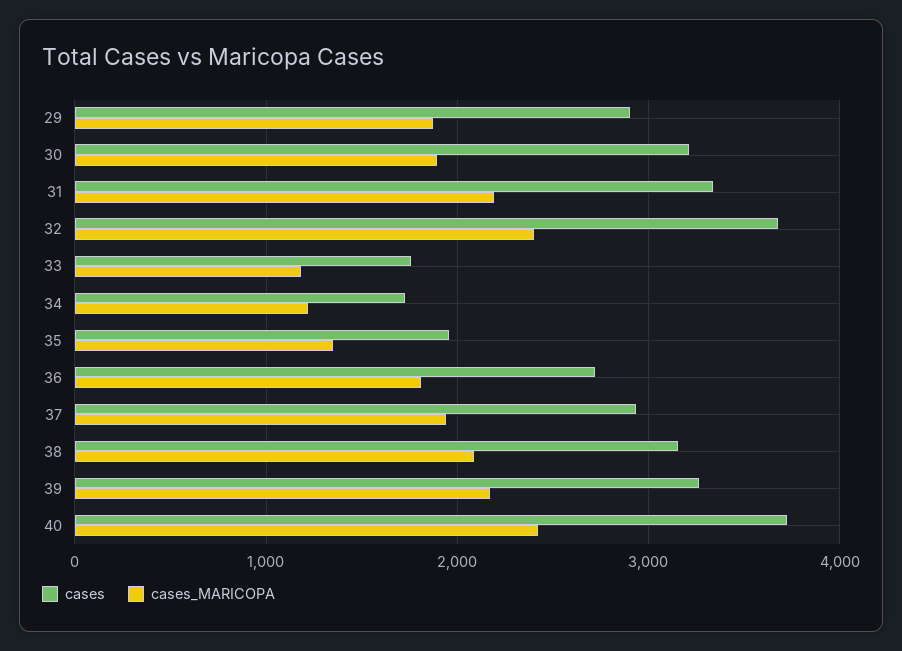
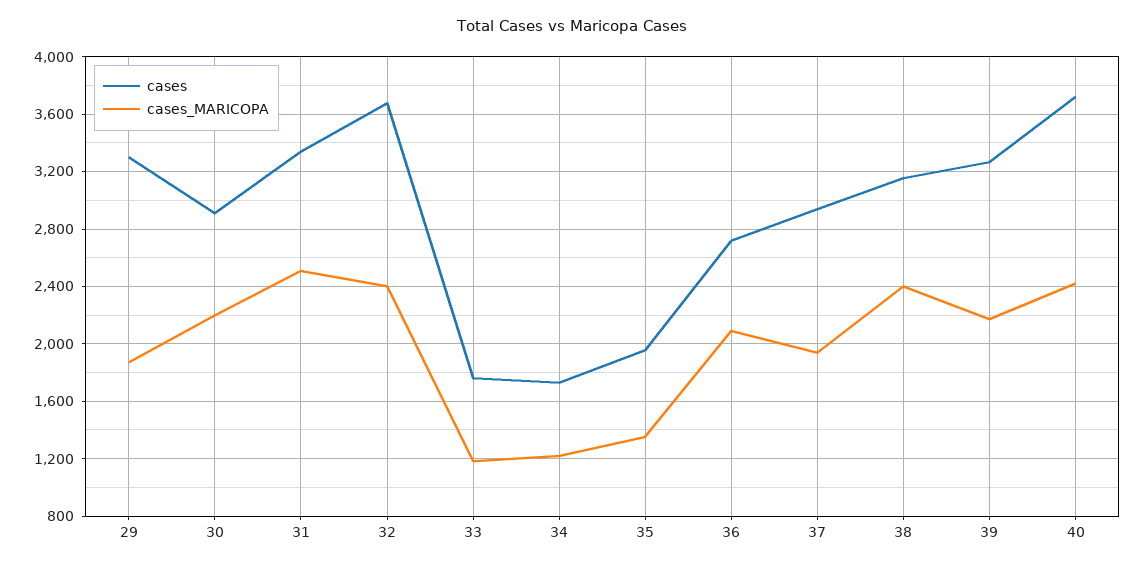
cases, 29: 2900 -> 3300
cases, 30: 3200 -> 2900
cases_MARICOPA, 30: 1900 -> 2200
cases_MARICOPA, 31: 2200 -> 2500
cases_MARICOPA, 36: 1800 -> 2100
cases_MARICOPA, 38: 2100 -> 2400

